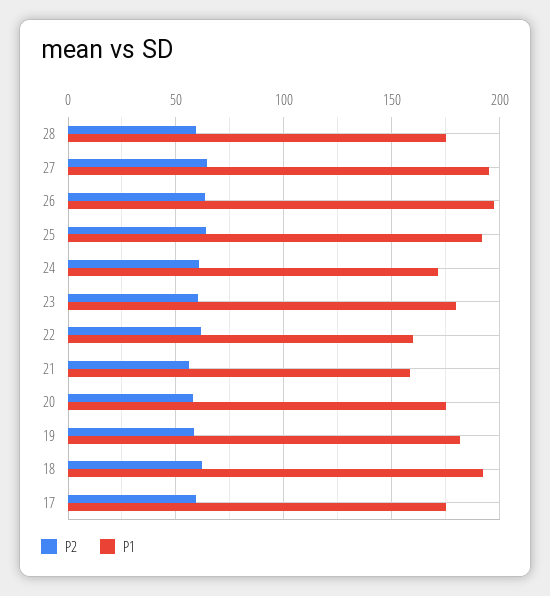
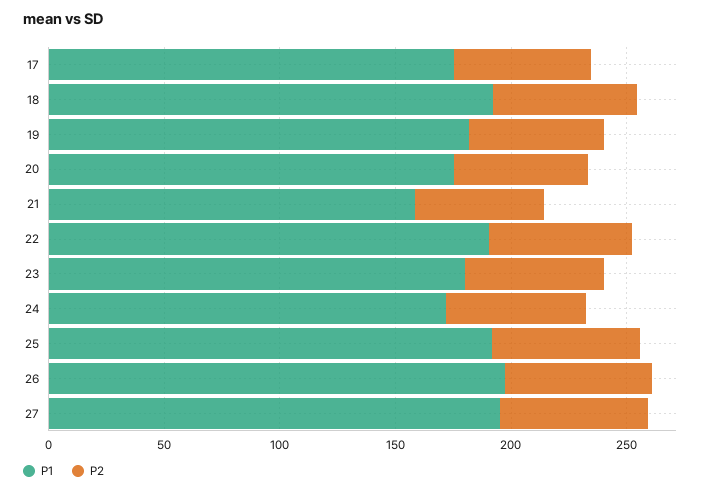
P2, 28: 60 -> none
P1, 28: 175 -> none
P1, 22: 160 -> 190

